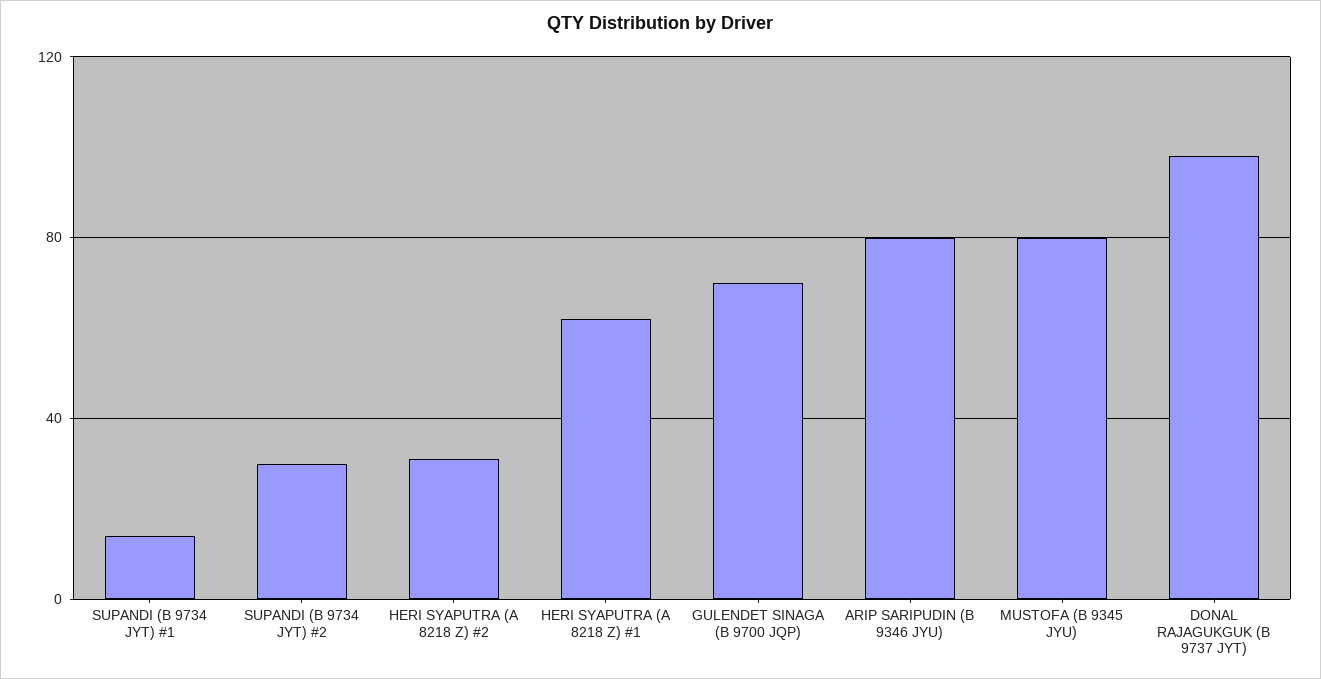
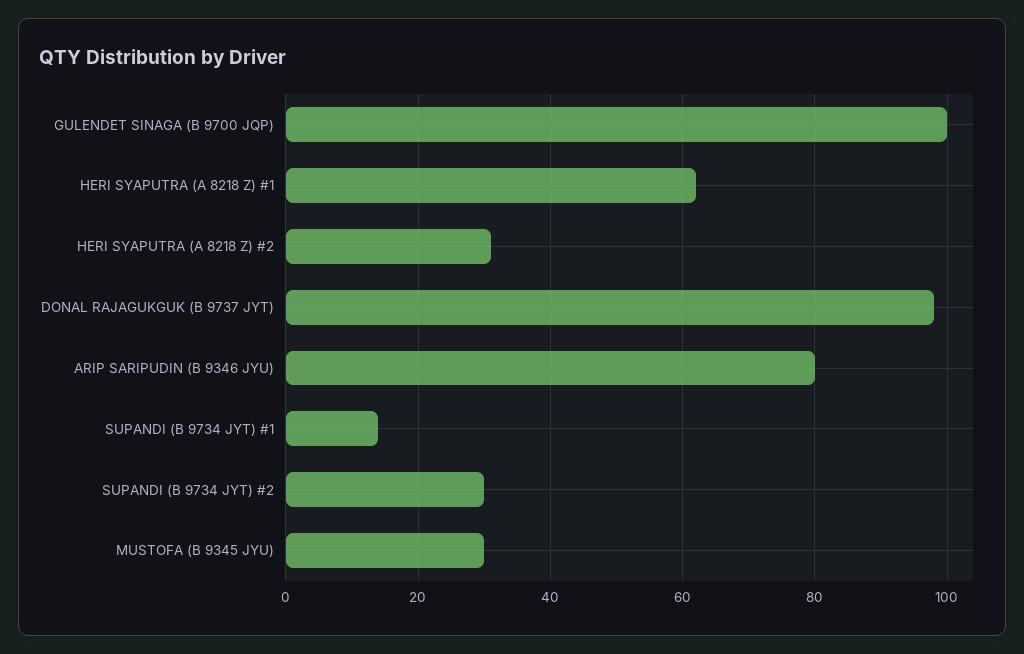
GULENDET SINAGA (B 9700 JQP): 70 -> 100
MUSTOFA (B 9345 JYU): 80 -> 30

